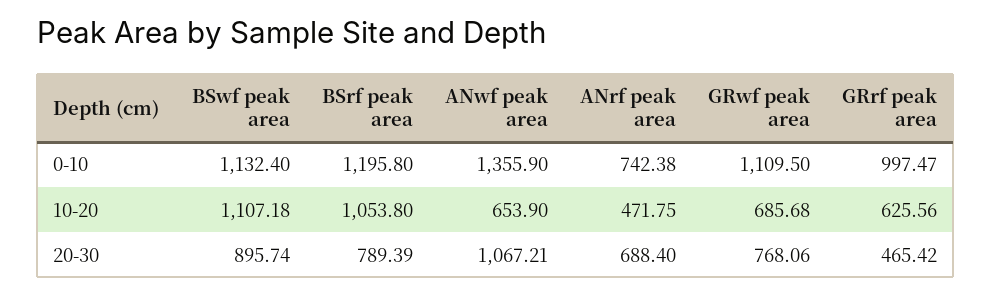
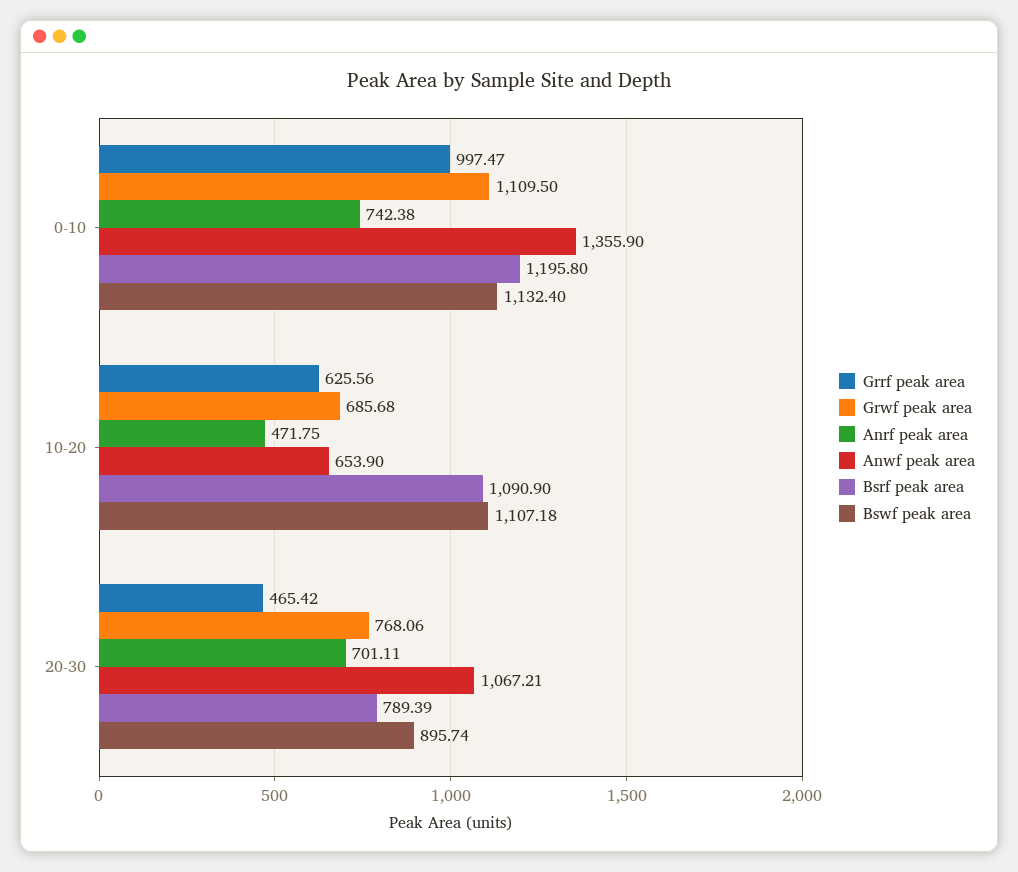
BSrf peak area, 10-20: 1053.8 -> 1090.9
ANrf peak area, 20-30: 688.4 -> 701.11

